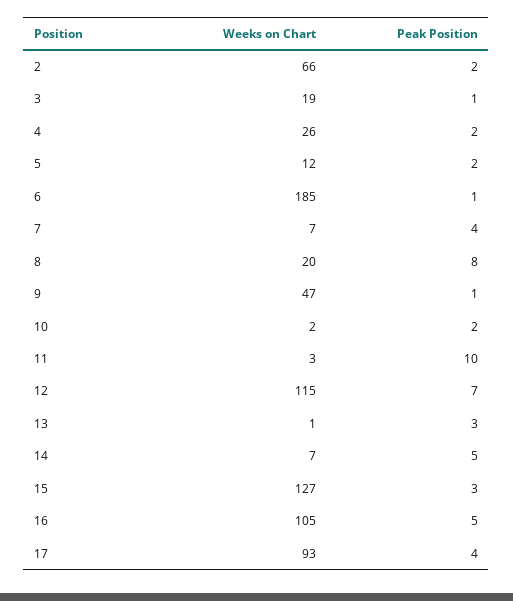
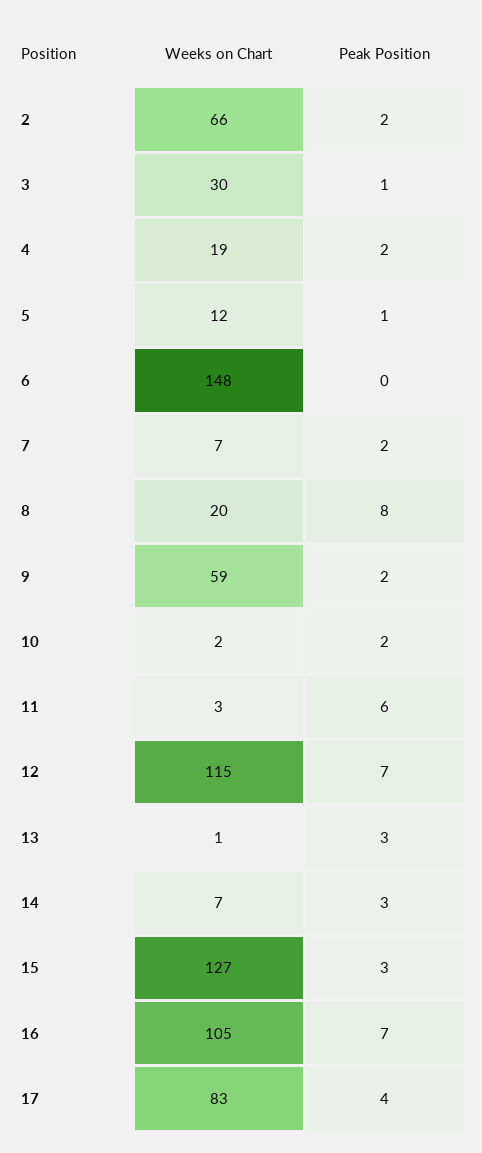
Weeks on Chart, 3: 19 -> 30
Weeks on Chart, 4: 26 -> 19
Peak Position, 5: 2 -> 1
Weeks on Chart, 6: 185 -> 148
Peak Position, 6: 1 -> 0
Peak Position, 7: 4 -> 2
Weeks on Chart, 9: 47 -> 59
Peak Position, 9: 1 -> 2
Peak Position, 11: 10 -> 6
Peak Position, 14: 5 -> 3
Peak Position, 16: 5 -> 7
Weeks on Chart, 17: 93 -> 83

